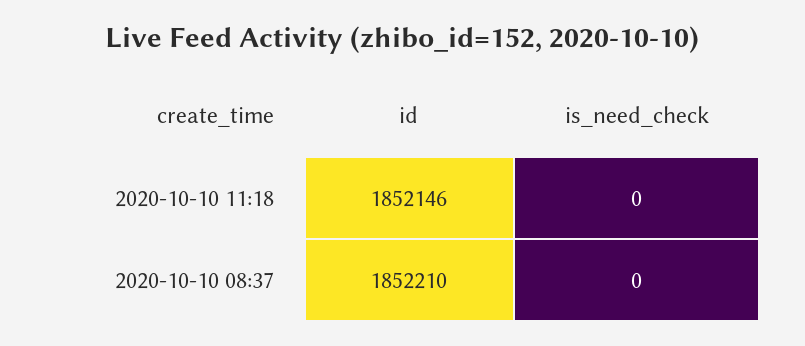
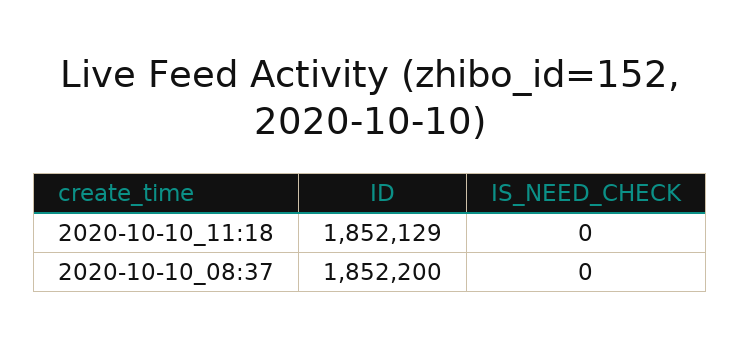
id, 2020-10-10 11:18: 1852146 -> 1852129
id, 2020-10-10 08:37: 1852210 -> 1852200

